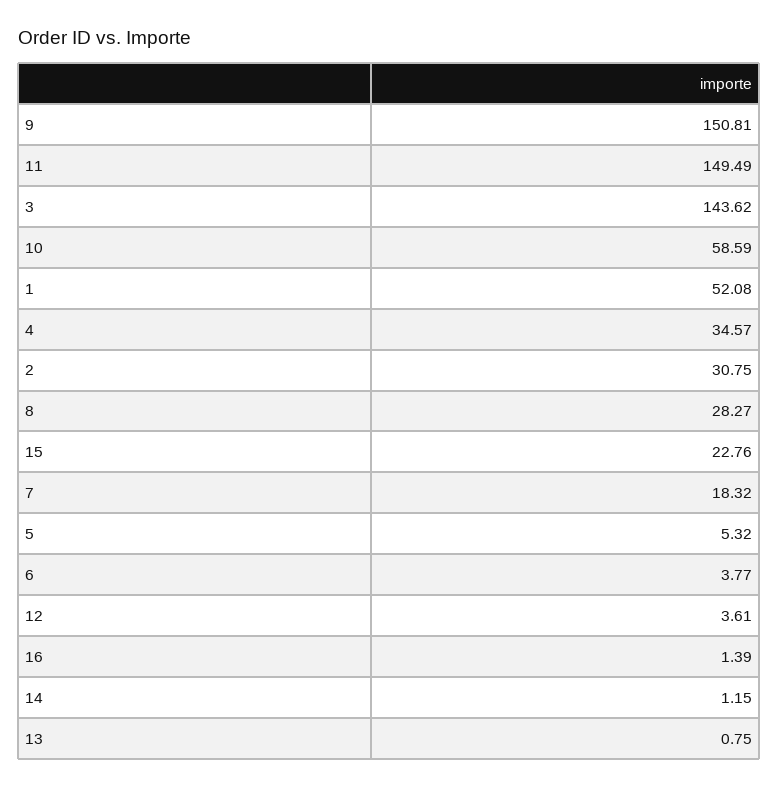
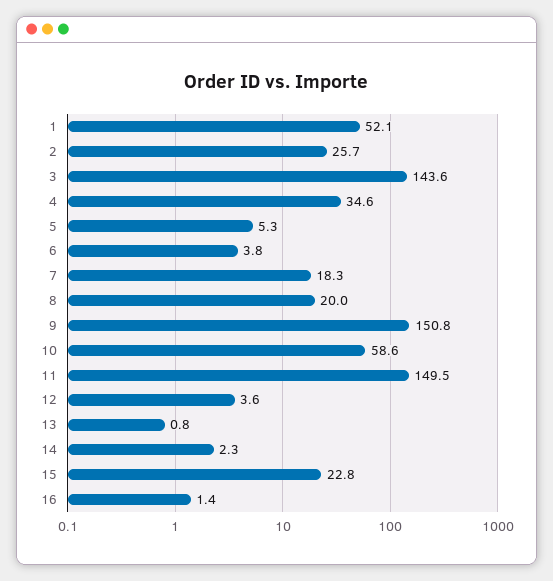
2: 30.75 -> 25.7
8: 28.27 -> 20
14: 1.15 -> 2.3

